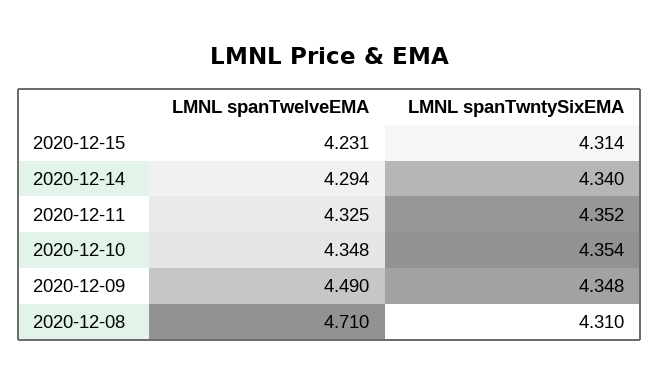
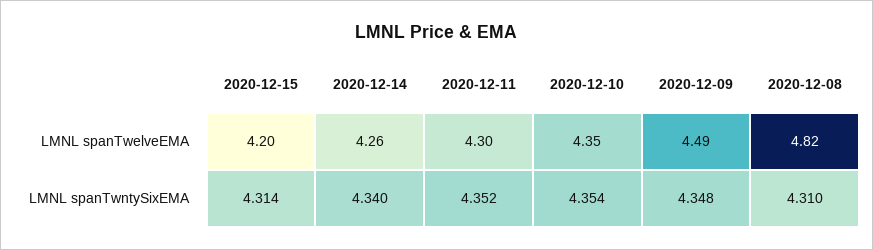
LMNL spanTwelveEMA, 2020-12-15: 4.231 -> 4.2
LMNL spanTwelveEMA, 2020-12-14: 4.294 -> 4.26
LMNL spanTwelveEMA, 2020-12-11: 4.325 -> 4.3
LMNL spanTwelveEMA, 2020-12-08: 4.71 -> 4.82

